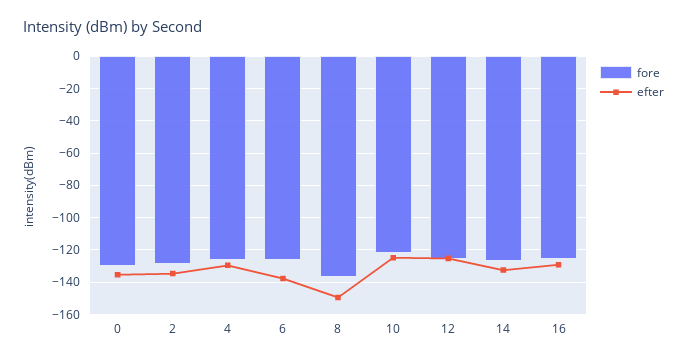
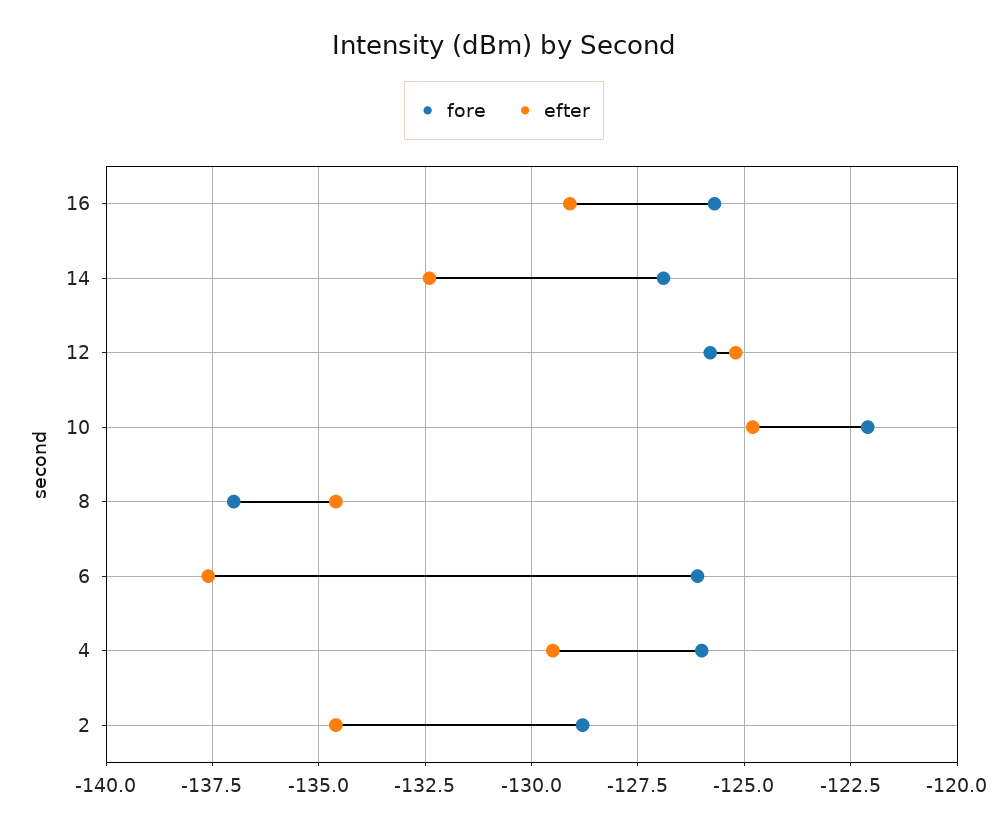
fore, 0: -130 -> none
efter, 0: -135 -> none
efter, 8: -150 -> -134.5

